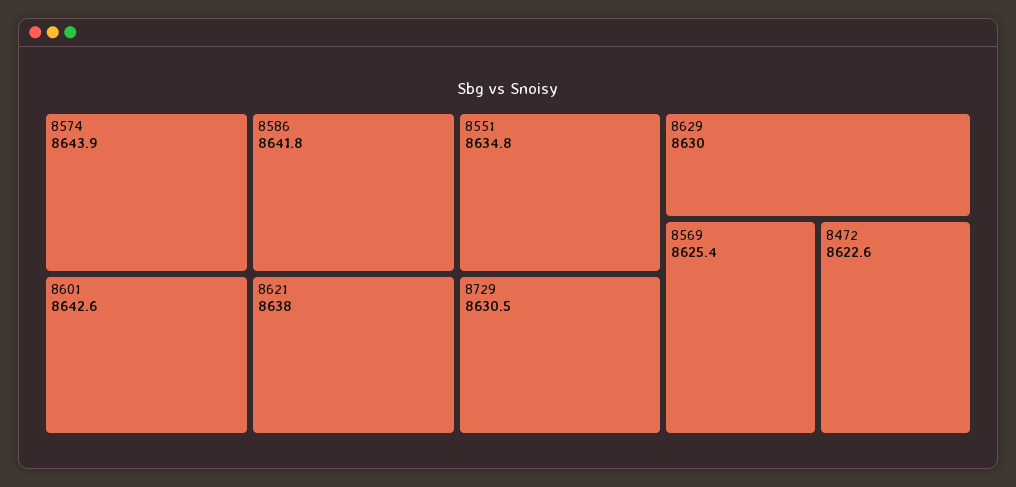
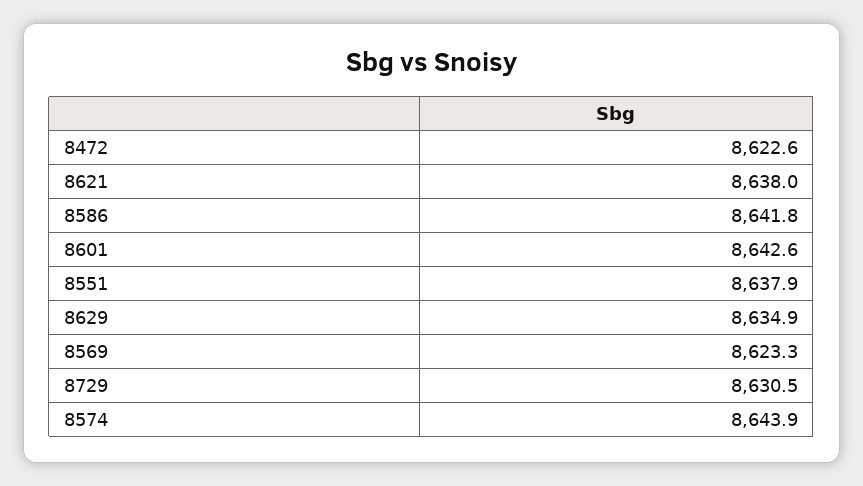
8551: 8634.8 -> 8637.9
8629: 8630 -> 8634.9
8569: 8625.4 -> 8623.3

